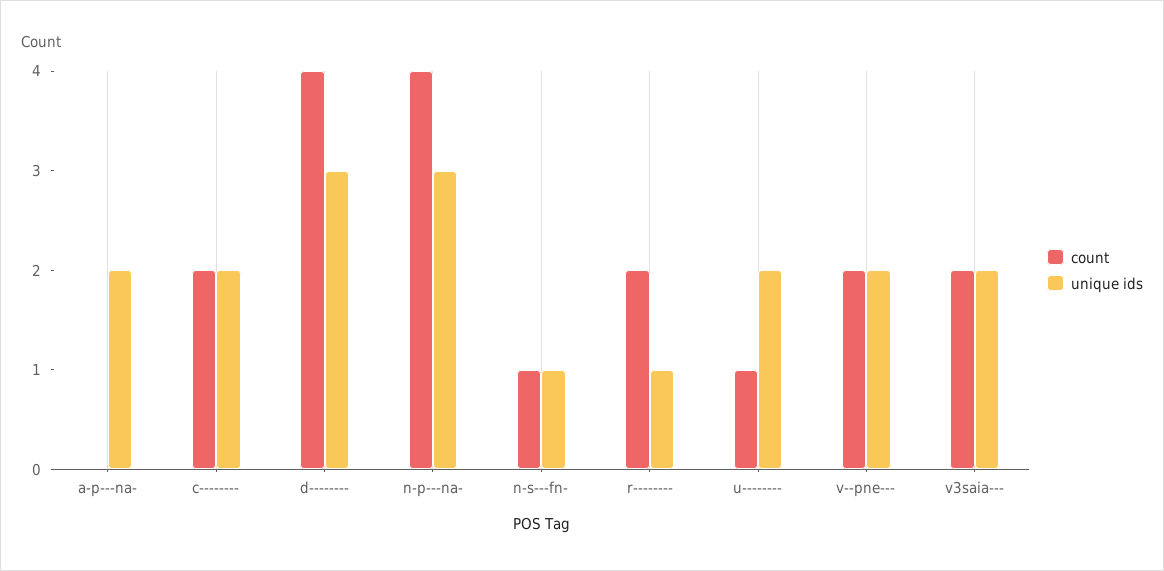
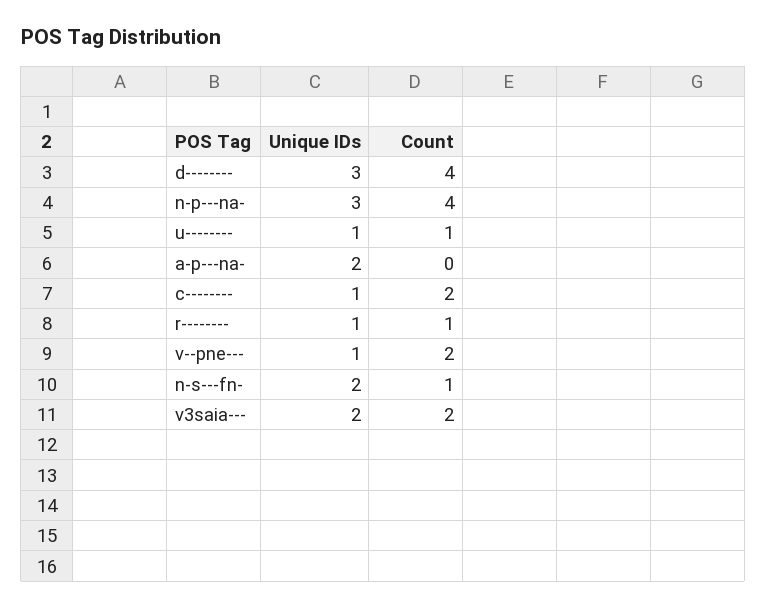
unique ids, c--------: 2 -> 1
unique ids, n-s---fn-: 1 -> 2
count, r--------: 2 -> 1
unique ids, u--------: 2 -> 1
unique ids, v--pne---: 2 -> 1

